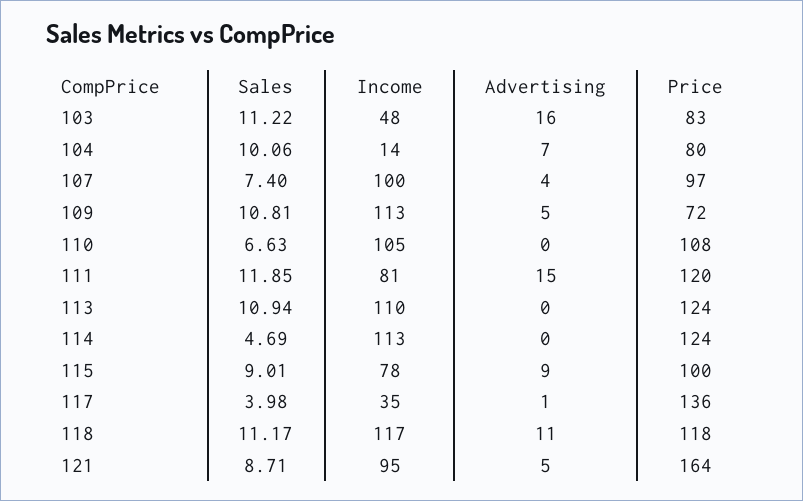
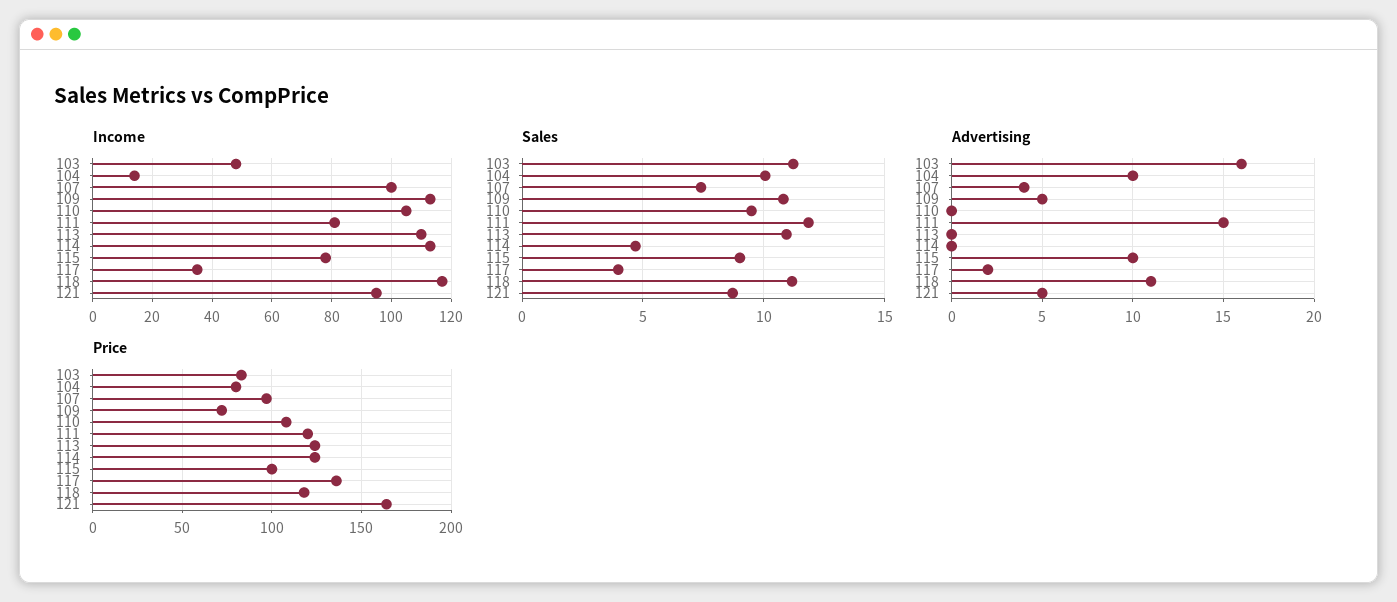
Advertising, 104: 7 -> 10
Sales, 110: 6.63 -> 9.5
Advertising, 115: 9 -> 10
Advertising, 117: 1 -> 2

